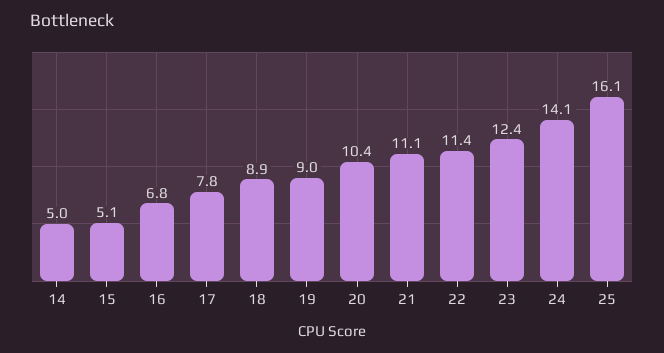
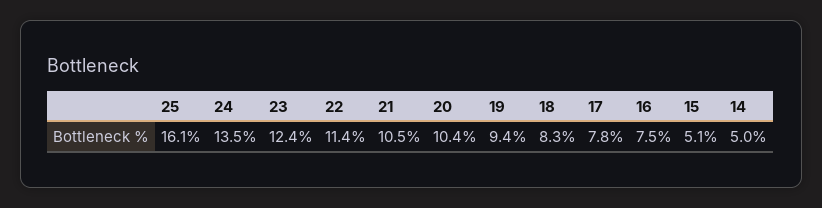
16: 6.8 -> 7.5
18: 8.9 -> 8.3
19: 9 -> 9.4
21: 11.1 -> 10.5
24: 14.1 -> 13.5

